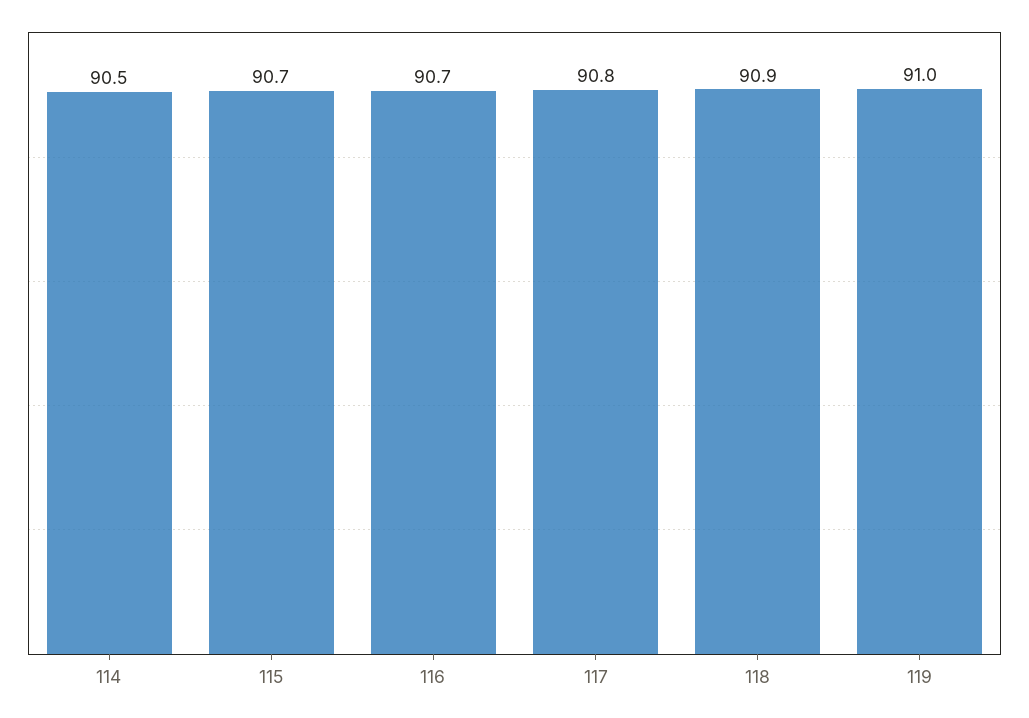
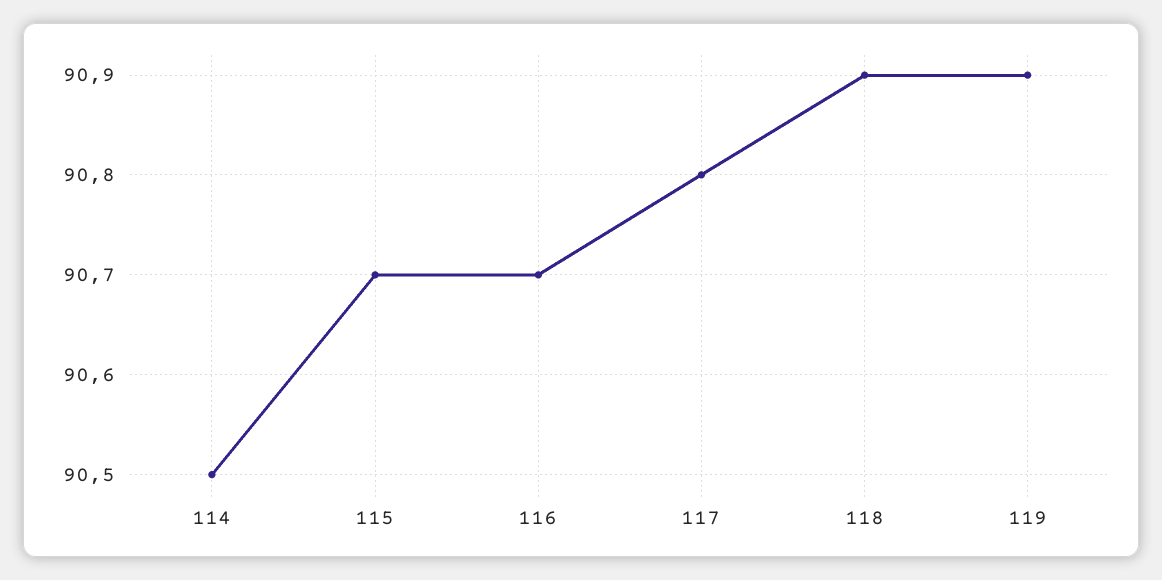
119: 91 -> 90.9

